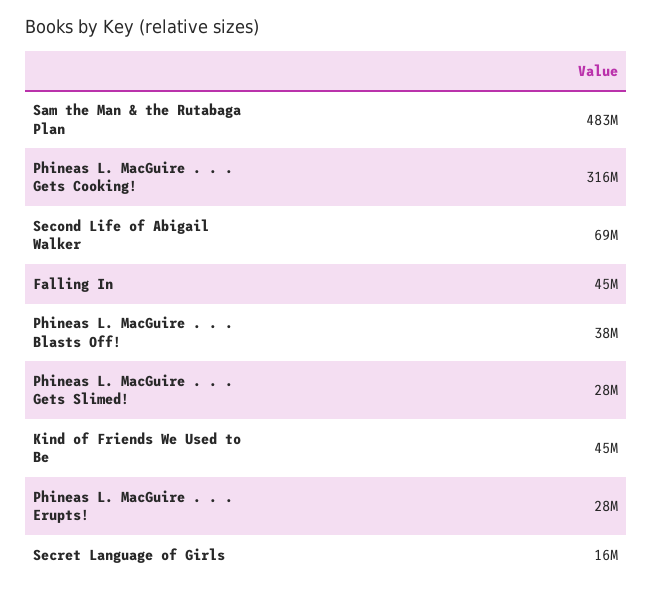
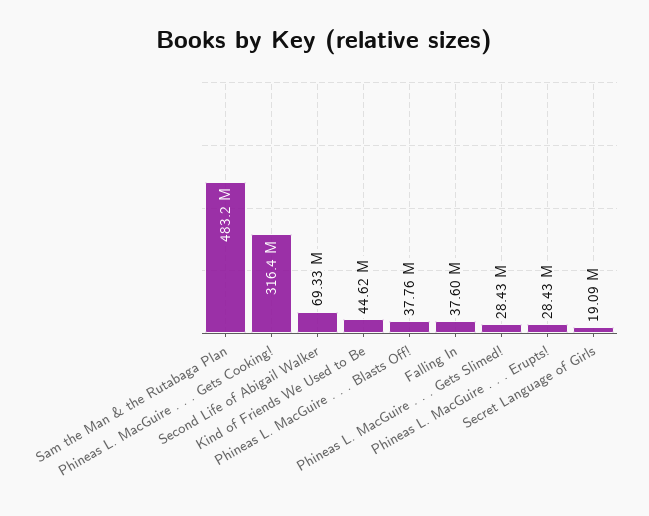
Falling In: 45000000 -> 37600000
Secret Language of Girls: 16000000 -> 19090000

